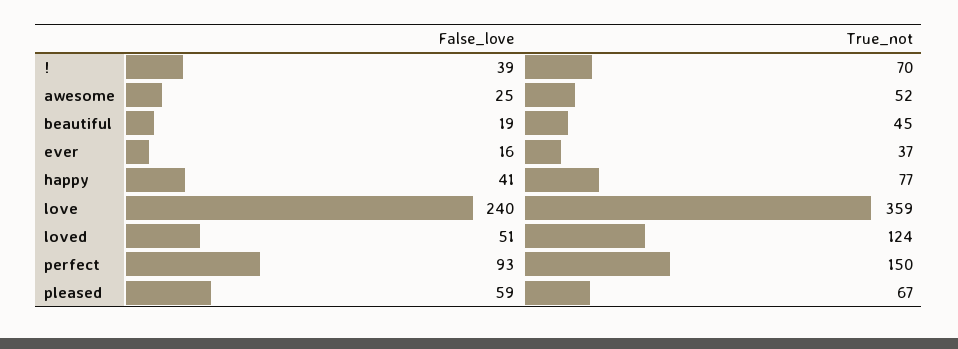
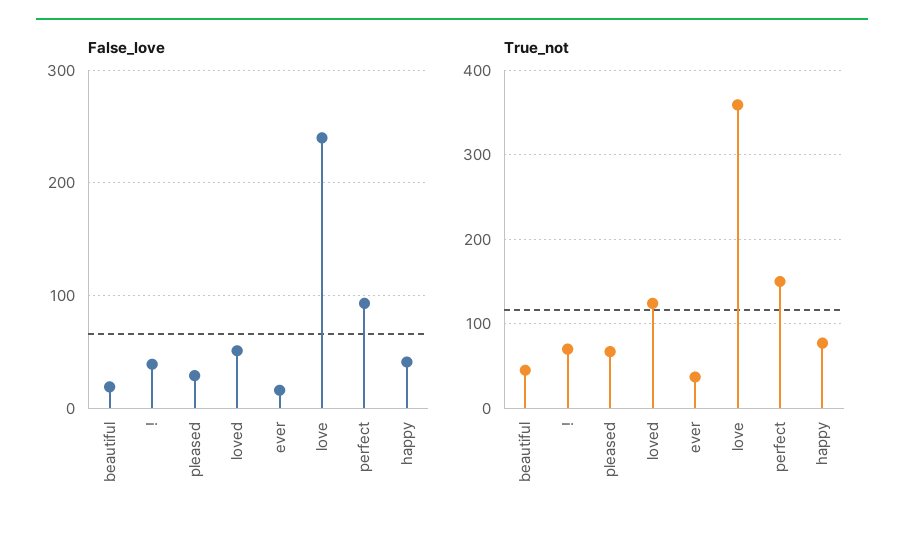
False_love, awesome: 25 -> none
True_not, awesome: 52 -> none
False_love, pleased: 59 -> 30

